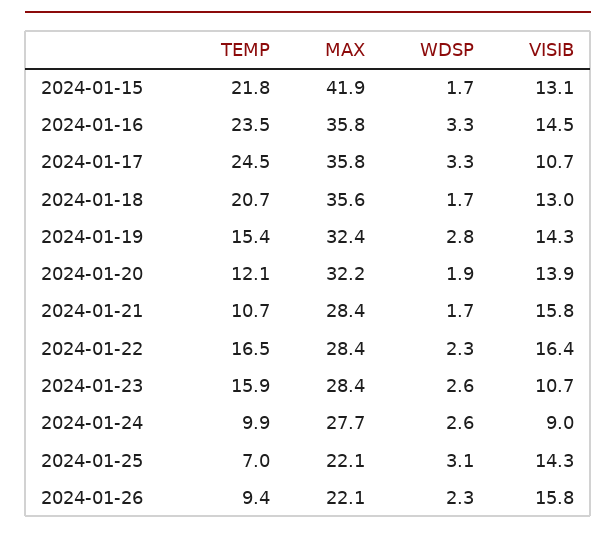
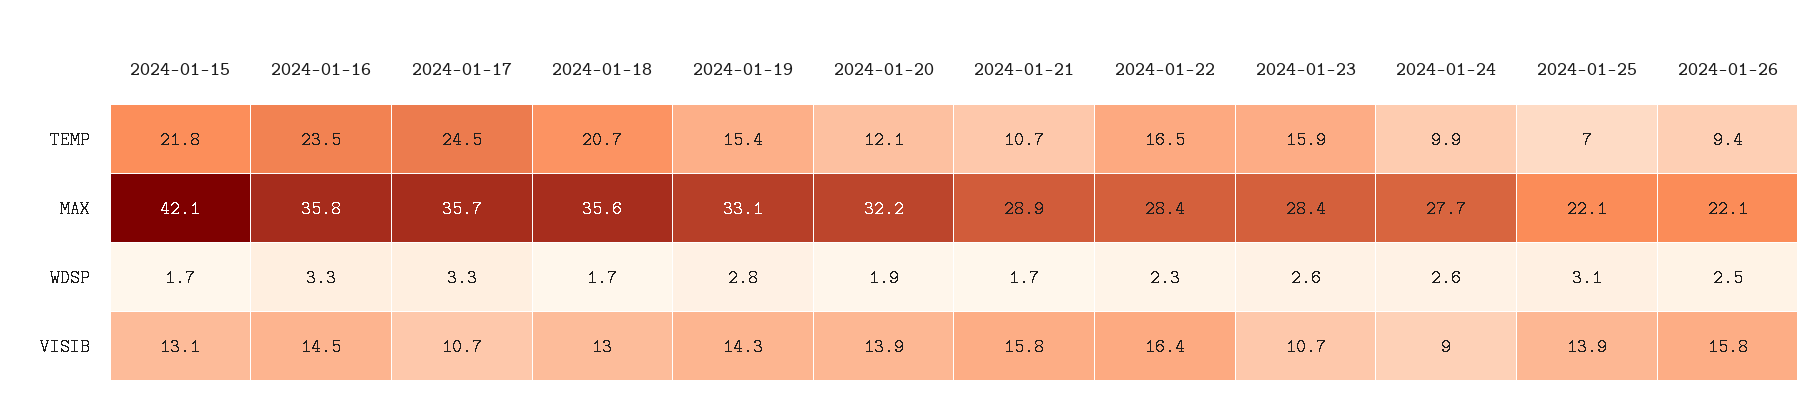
MAX, 2024-01-15: 41.9 -> 42.1
MAX, 2024-01-17: 35.8 -> 35.7
MAX, 2024-01-19: 32.4 -> 33.1
MAX, 2024-01-21: 28.4 -> 28.9
VISIB, 2024-01-25: 14.3 -> 13.9
WDSP, 2024-01-26: 2.3 -> 2.5

